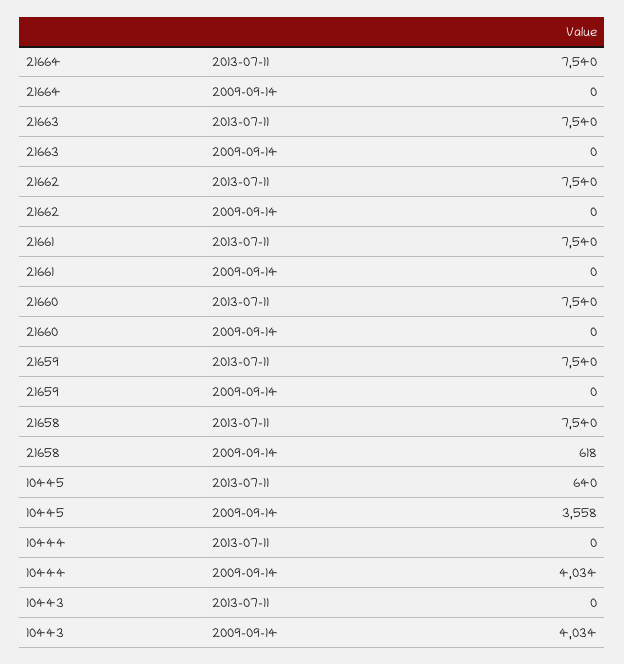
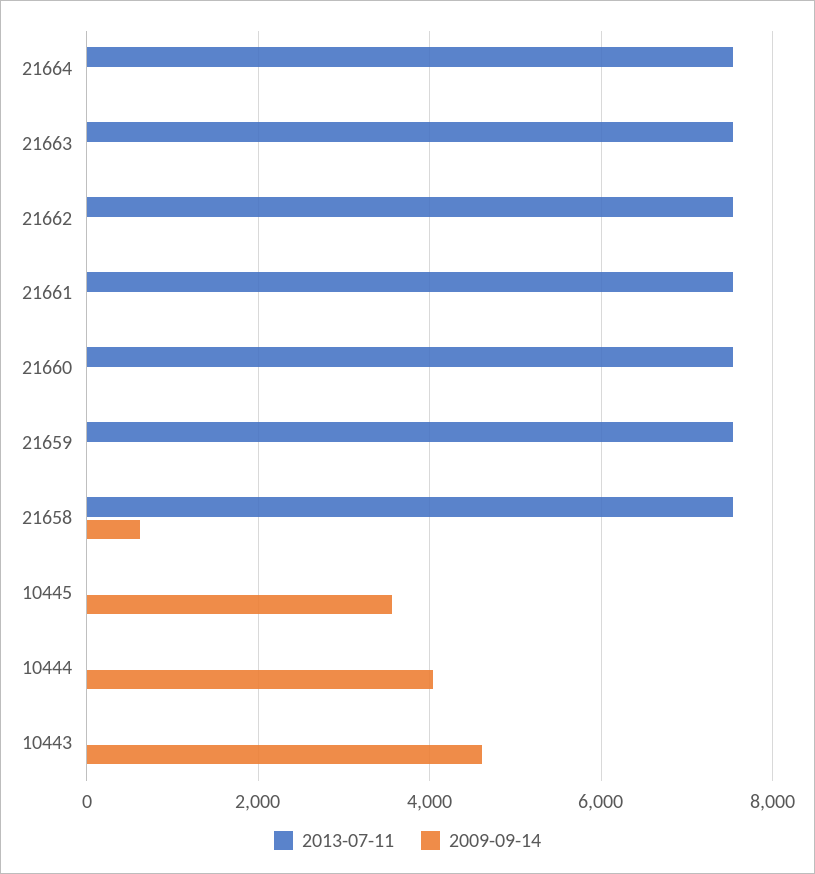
2013-07-11, 10445: 640 -> 0
2009-09-14, 10443: 4034 -> 4600

